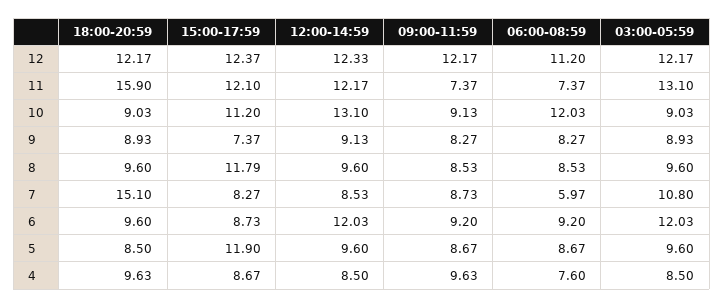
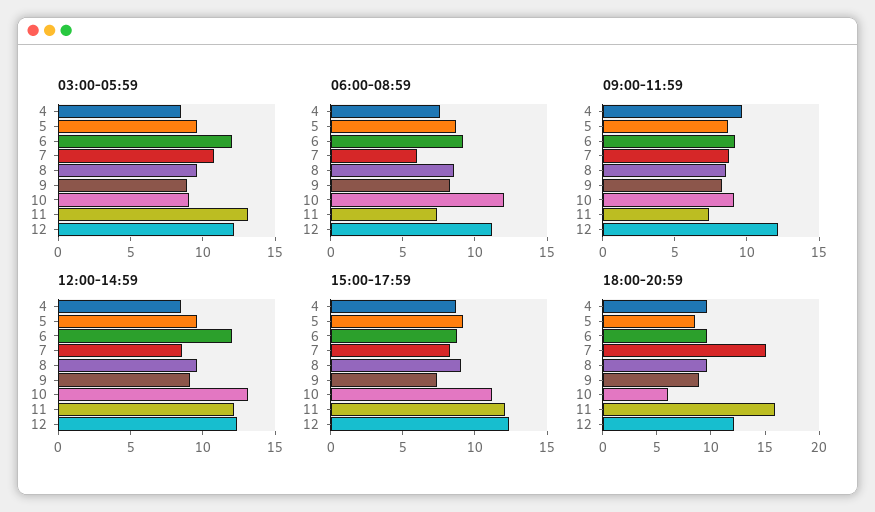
18:00-20:59, 10: 9.03 -> 6
15:00-17:59, 8: 11.79 -> 9
15:00-17:59, 5: 11.9 -> 9

